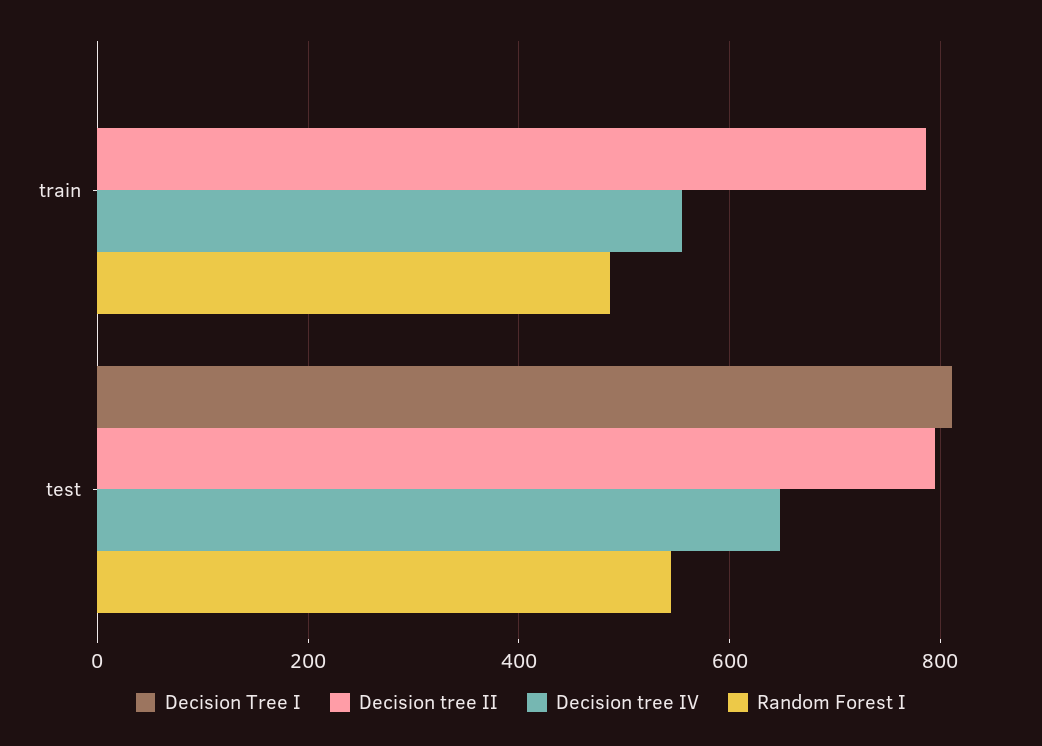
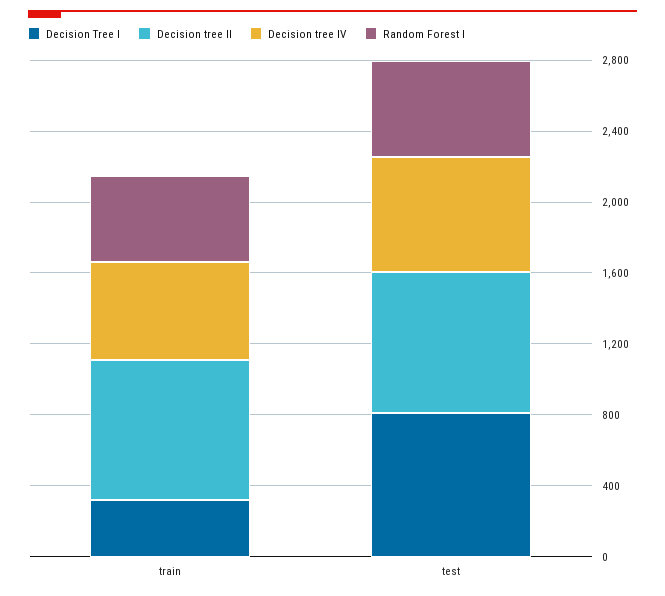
Decision Tree I, train: 0 -> 300

